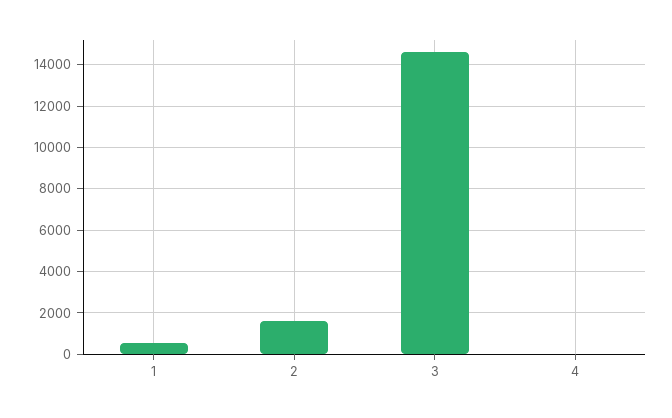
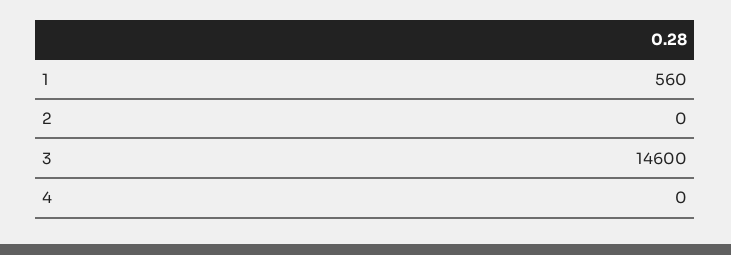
2: 1500 -> 0

